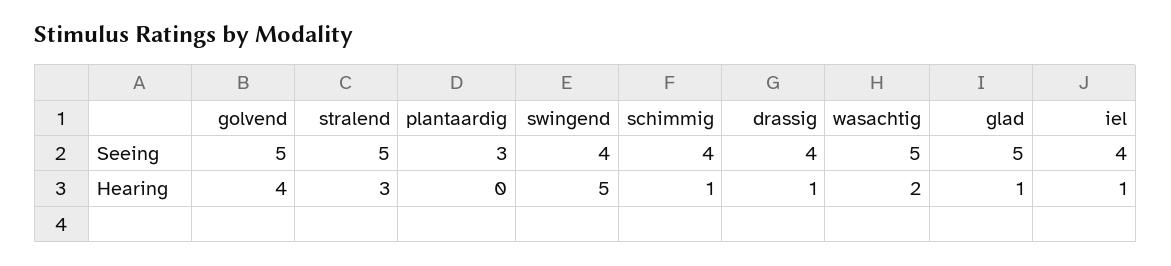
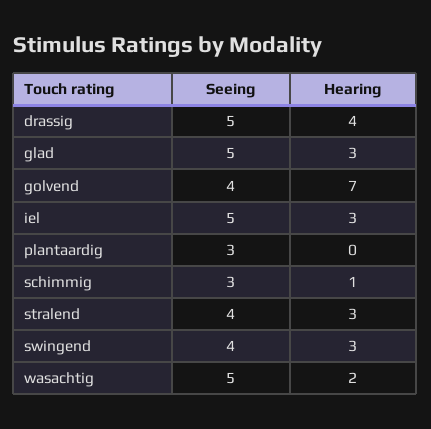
golvend, Seeing: 5 -> 4
stralend, Seeing: 5 -> 4
schimmig, Seeing: 4 -> 3
drassig, Seeing: 4 -> 5
iel, Seeing: 4 -> 5
golvend, Hearing: 4 -> 7
swingend, Hearing: 5 -> 3
drassig, Hearing: 1 -> 4
glad, Hearing: 1 -> 3
iel, Hearing: 1 -> 3

